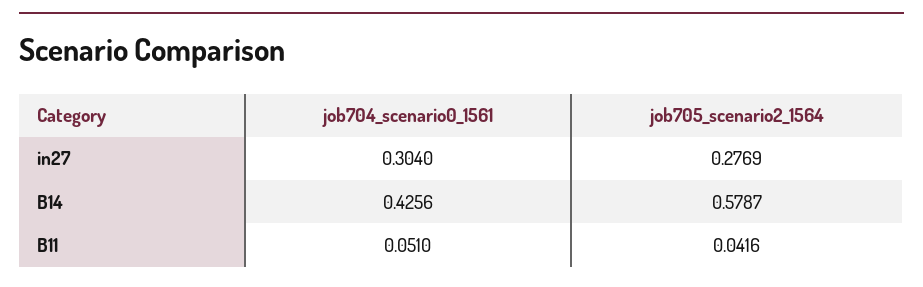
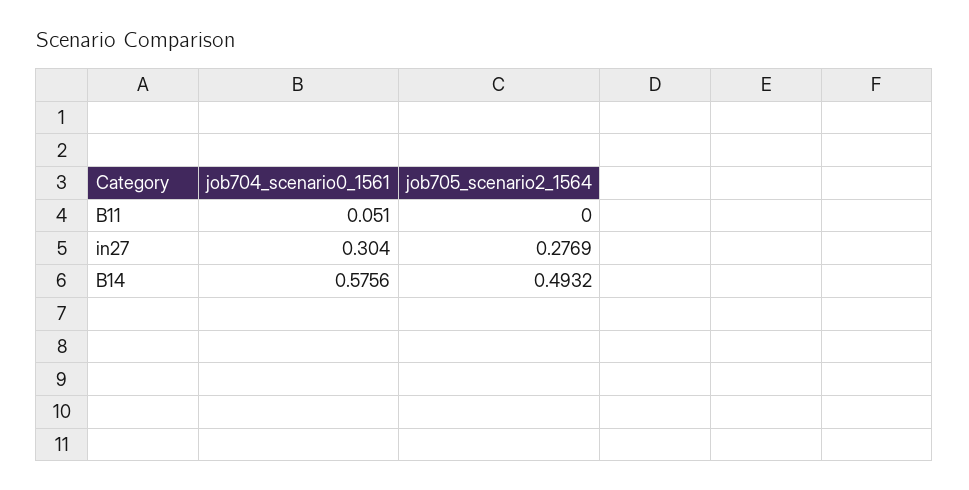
job704_scenario0_1561, B14: 0.4256 -> 0.5756
job705_scenario2_1564, B14: 0.5787 -> 0.4932
job705_scenario2_1564, B11: 0.0416 -> 0

